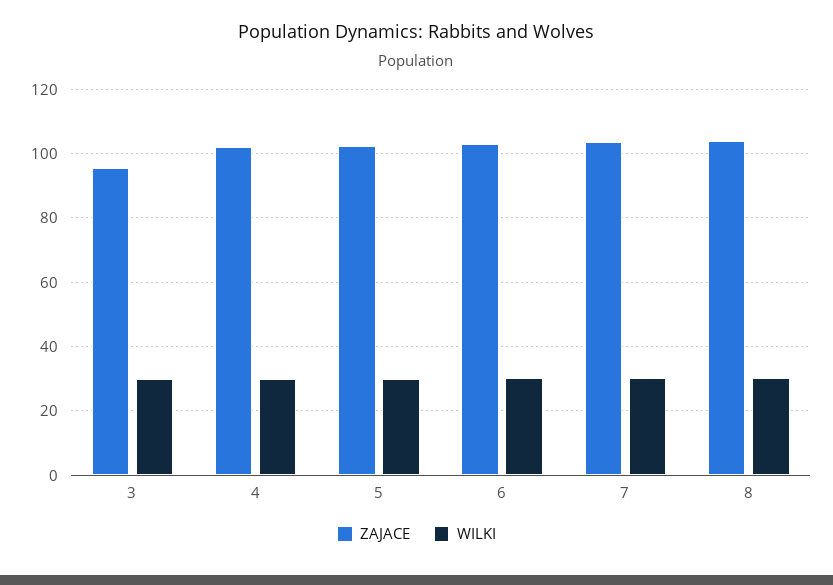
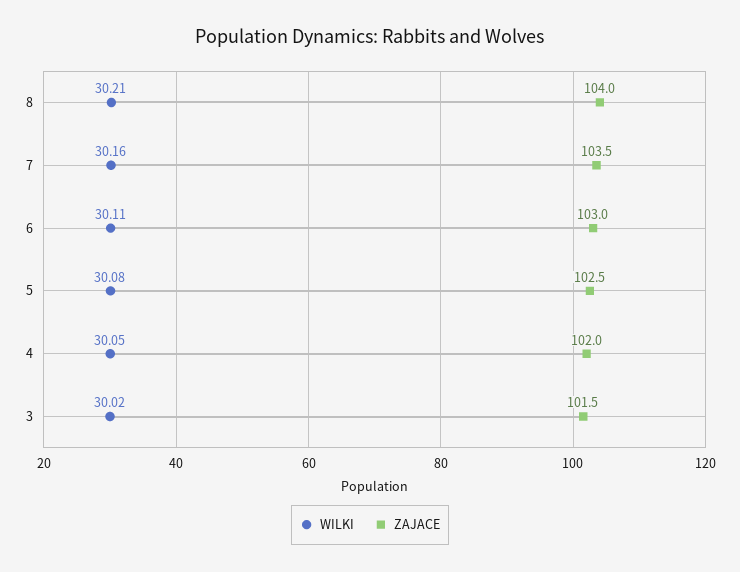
ZAJACE, 3: 96 -> 101.5

